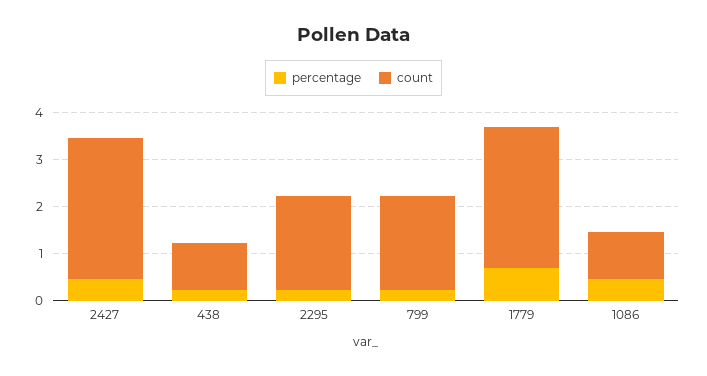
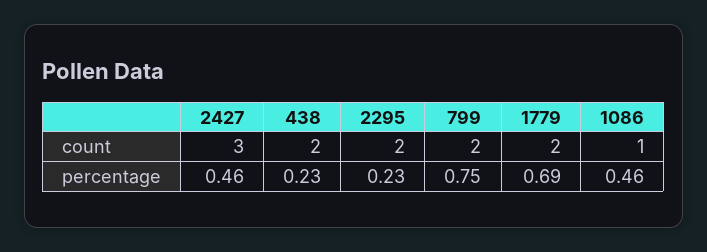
count, 438: 1 -> 2
percentage, 799: 0.2 -> 0.75
count, 1779: 3 -> 2

